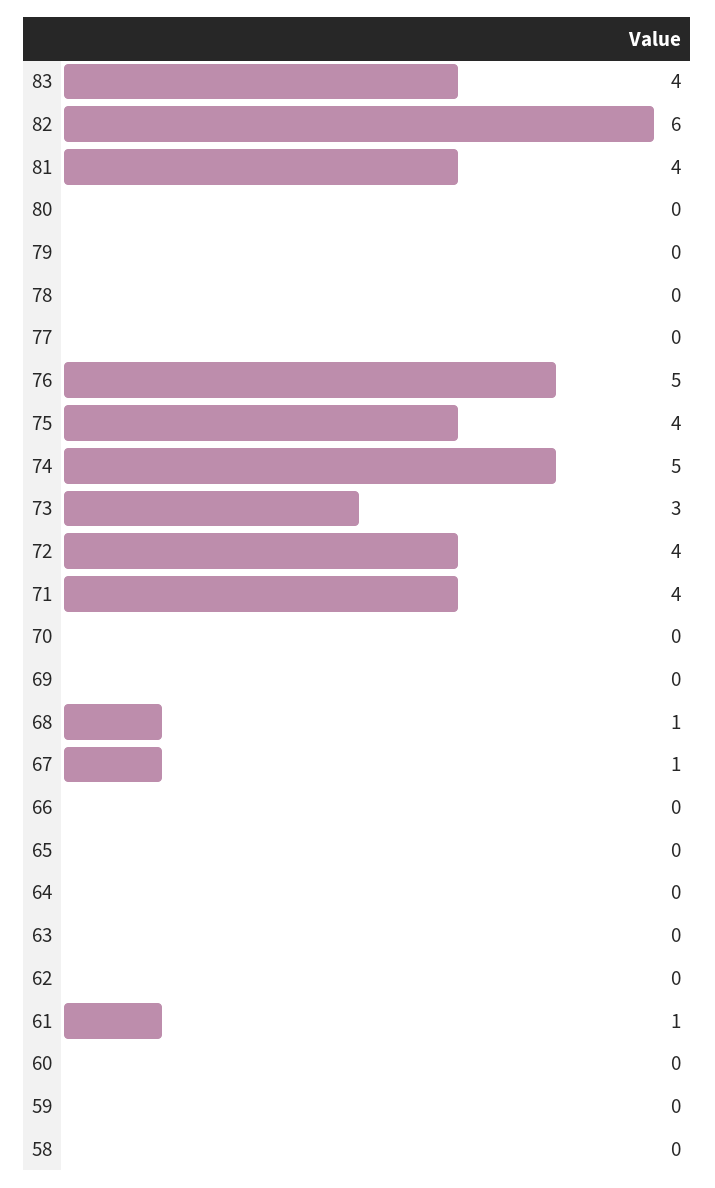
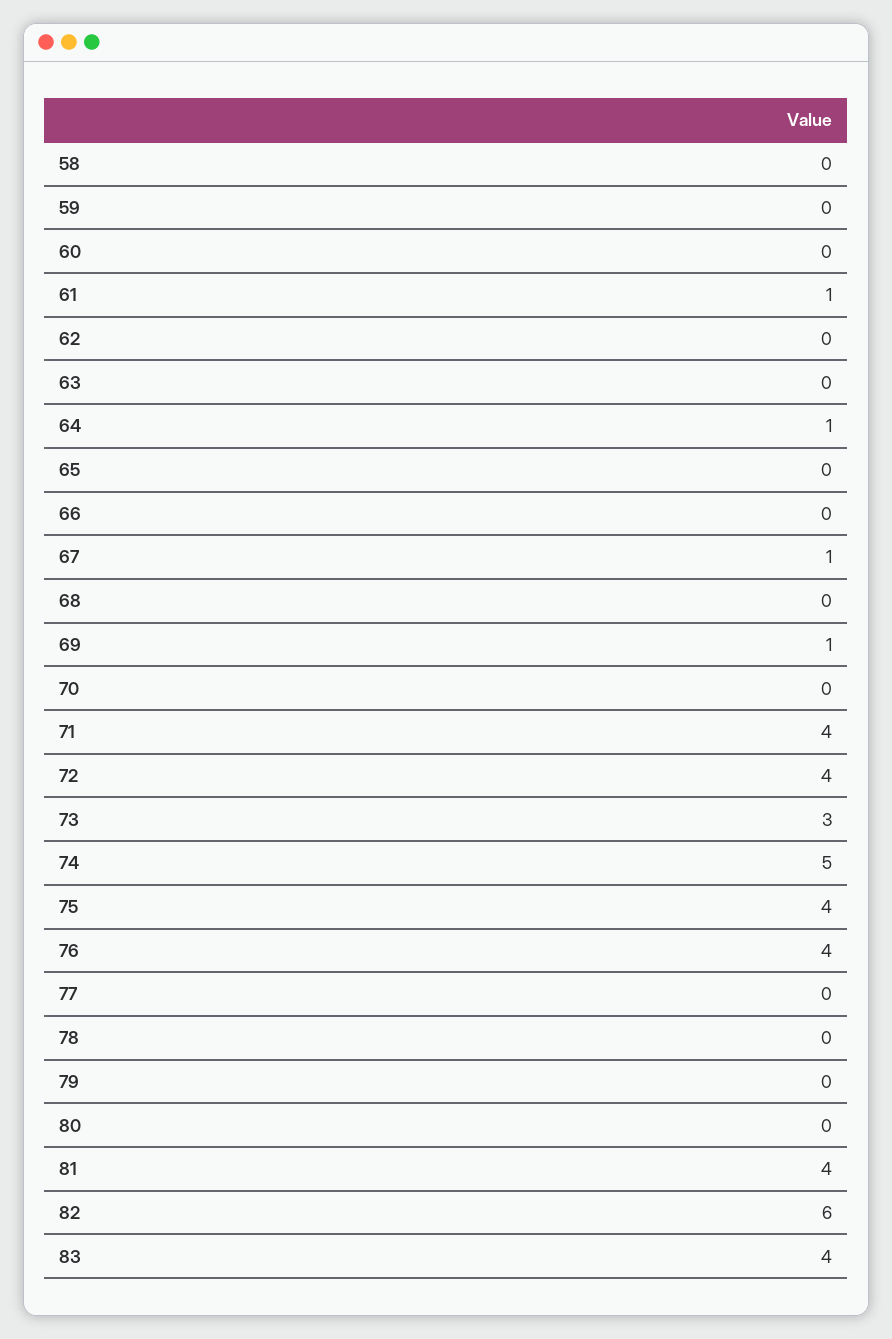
76: 5 -> 4
69: 0 -> 1
68: 1 -> 0
64: 0 -> 1

